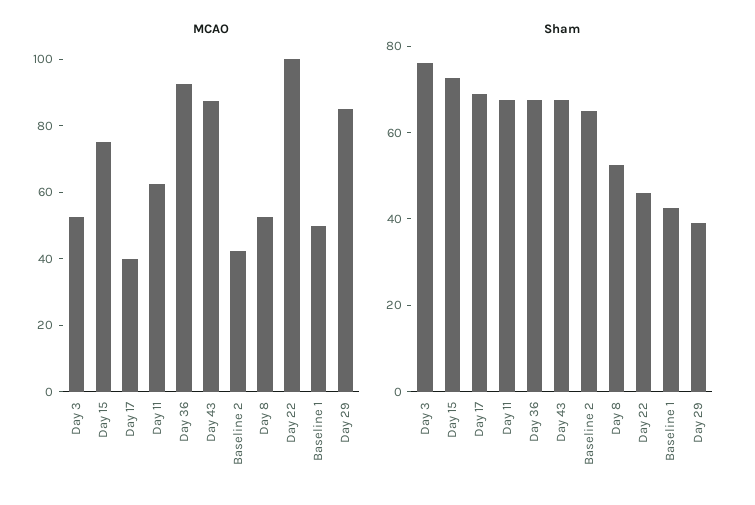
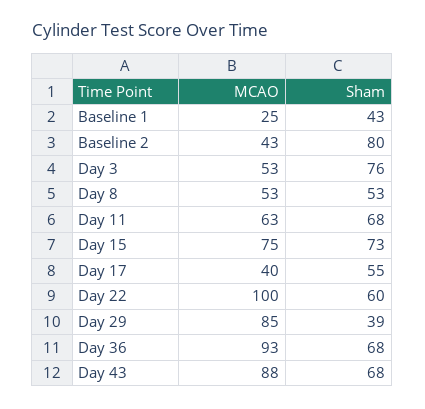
MCAO, Baseline 1: 50 -> 25
Sham, Day 17: 70 -> 55
Sham, Baseline 2: 65 -> 80
Sham, Day 22: 45 -> 60

